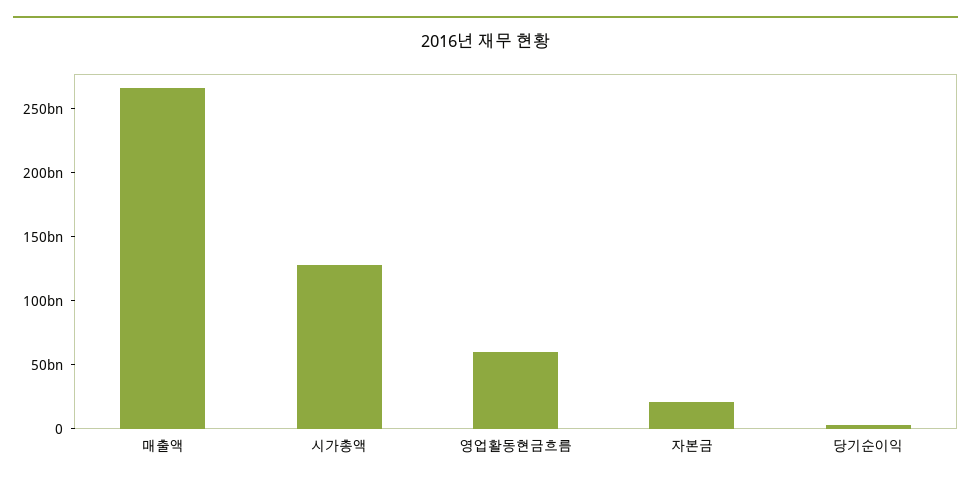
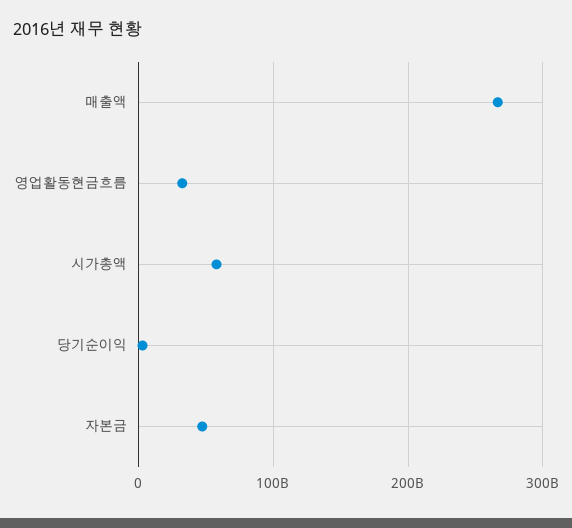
시가총액: 130000000000 -> 60000000000
영업활동현금흐름: 60000000000 -> 30000000000
자본금: 20000000000 -> 50000000000

